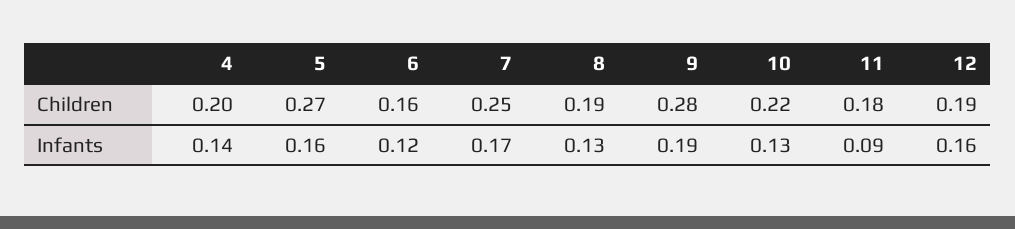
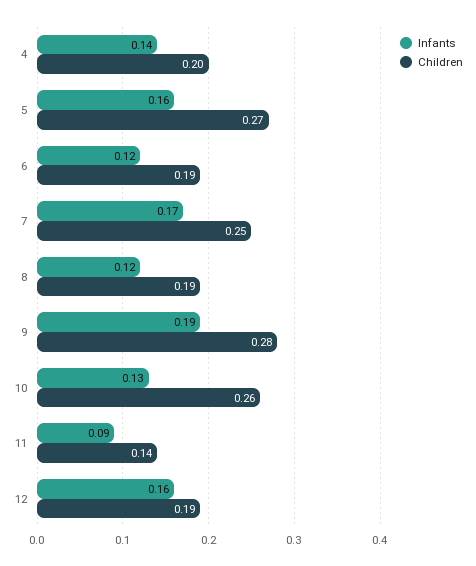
Children, 6: 0.16 -> 0.19
Children, 10: 0.22 -> 0.26
Children, 11: 0.18 -> 0.14
Infants, 8: 0.13 -> 0.12

